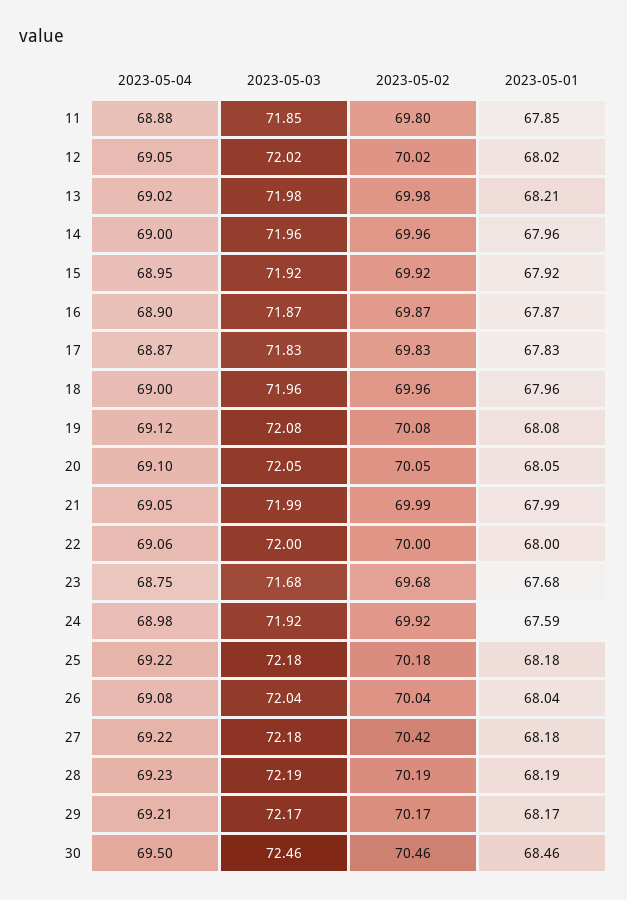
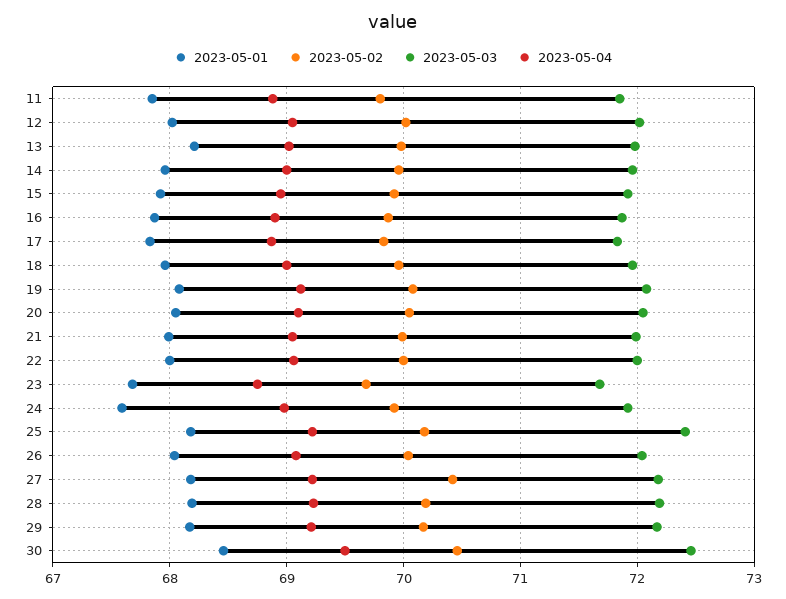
2023-05-03, 25: 72.18 -> 72.4

